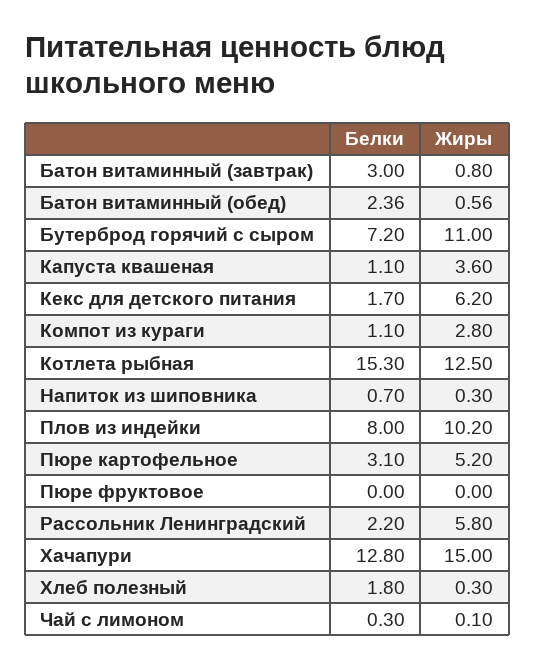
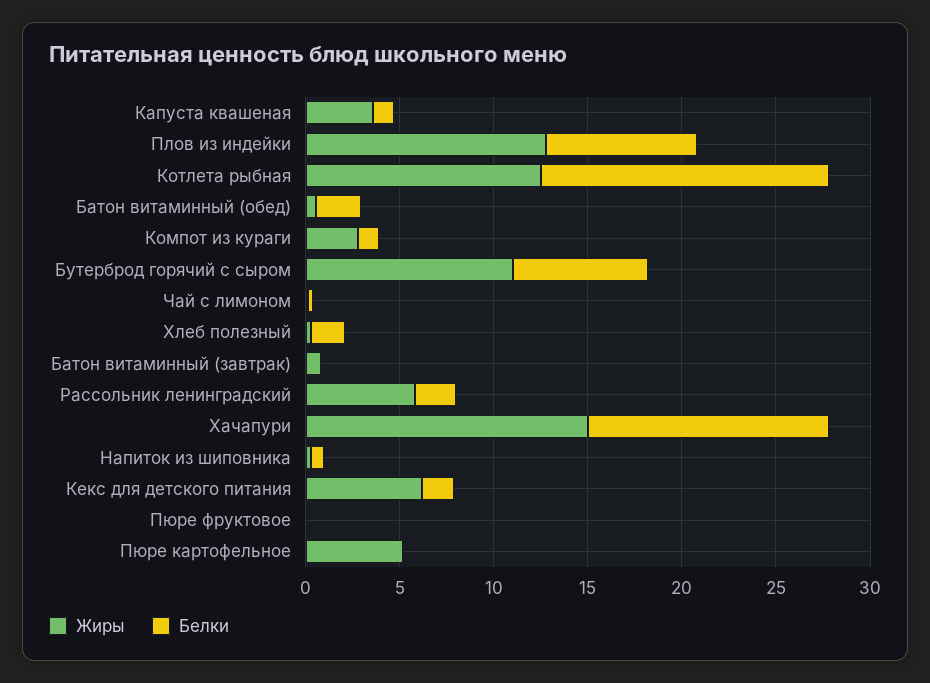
Белки, Батон витаминный (завтрак): 3 -> 0
Жиры, Плов из индейки: 10.2 -> 13
Белки, Пюре картофельное: 3.1 -> 0

